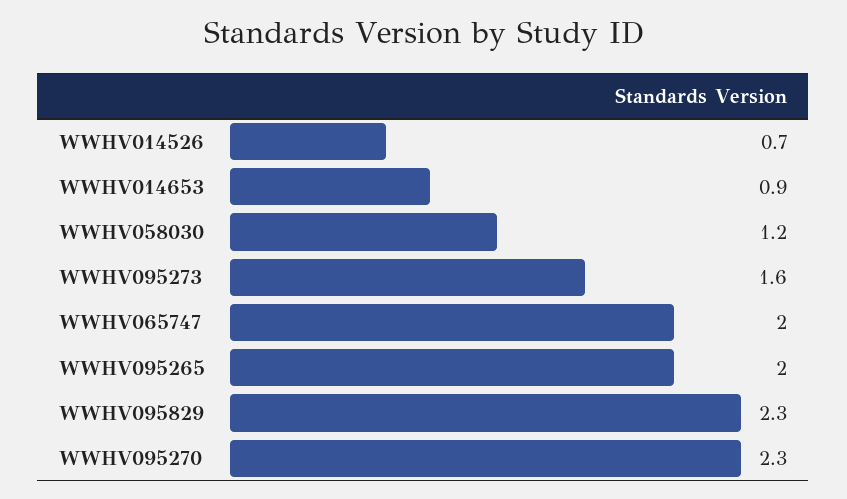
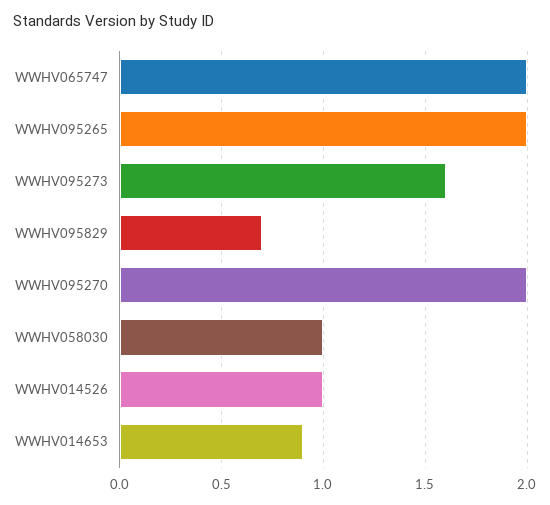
WWHV014526: 0.7 -> 1
WWHV058030: 1.2 -> 1
WWHV095829: 2.3 -> 0.7
WWHV095270: 2.3 -> 2

